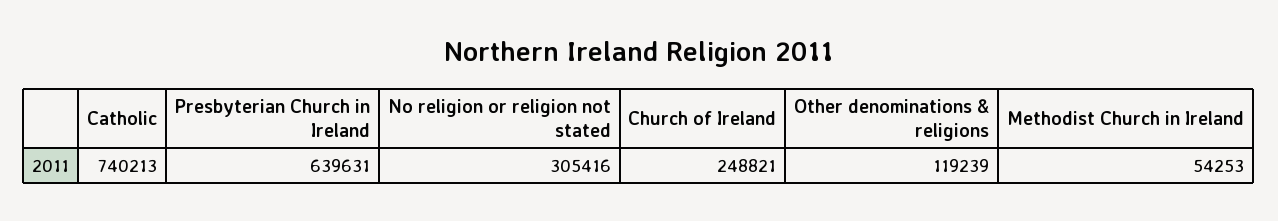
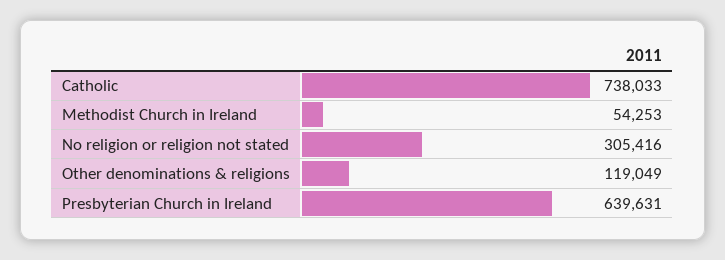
Catholic: 740213 -> 738033
Church of Ireland: 248821 -> none
Other denominations & religions: 119239 -> 119049

